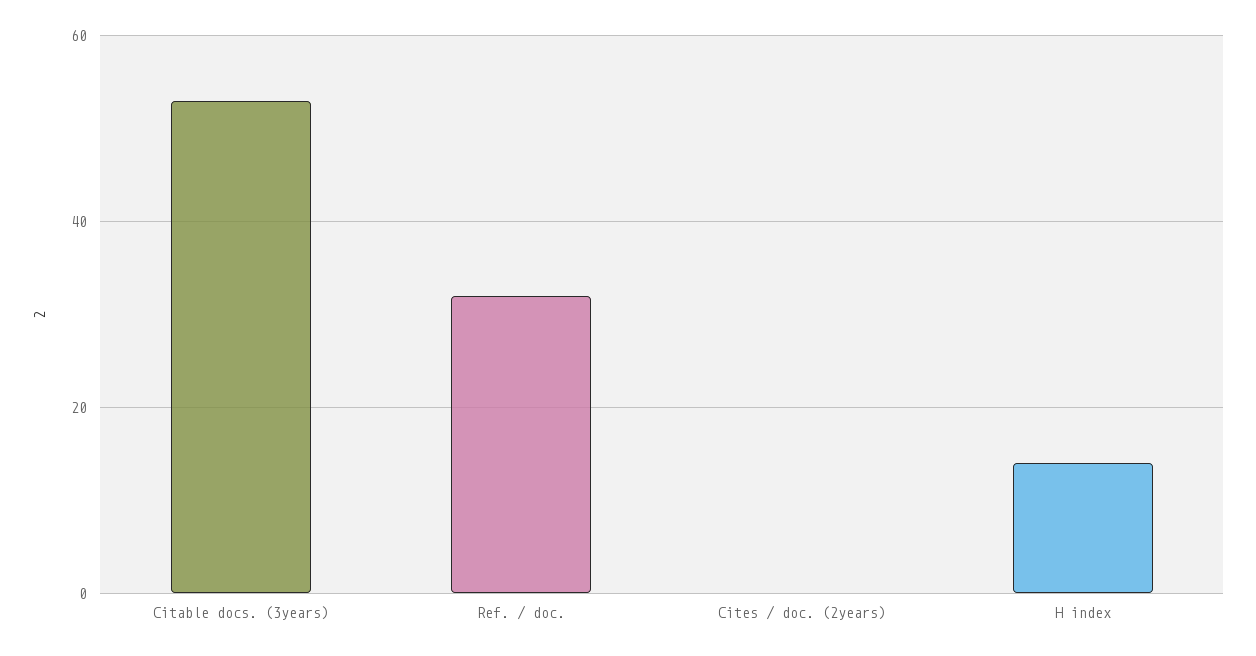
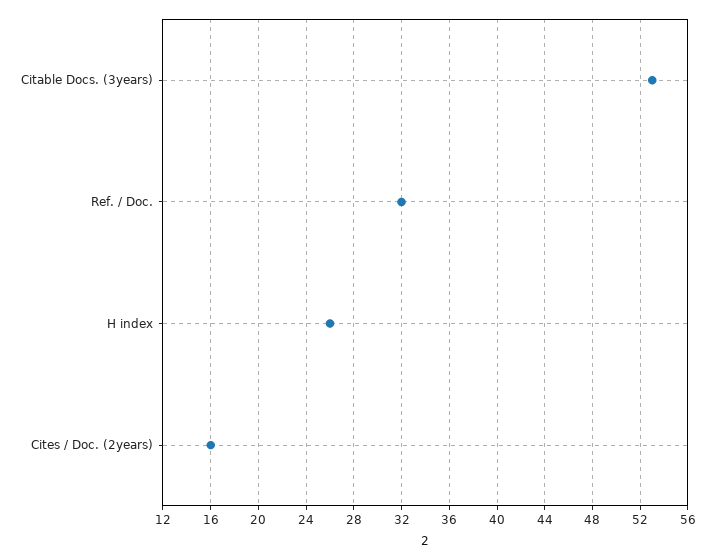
Cites / doc. (2years): 0 -> 16
H index: 15 -> 26

